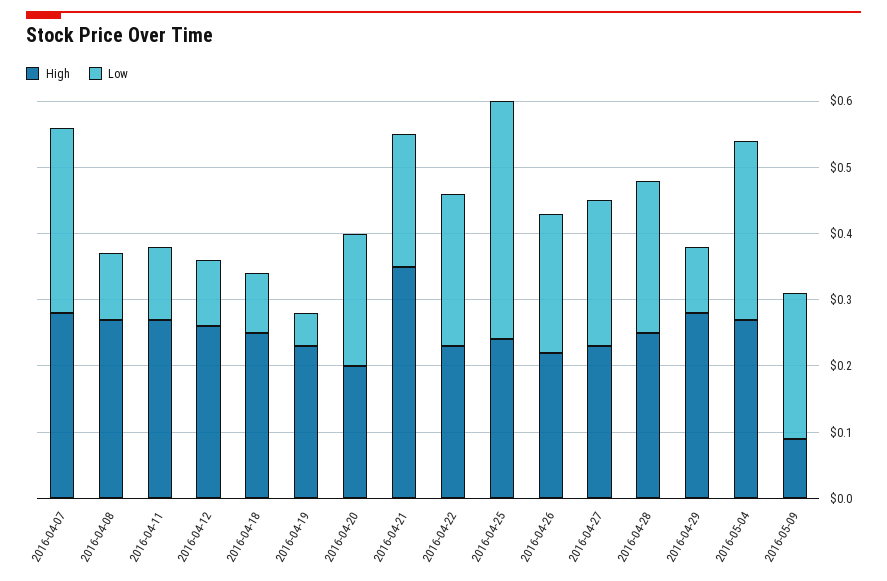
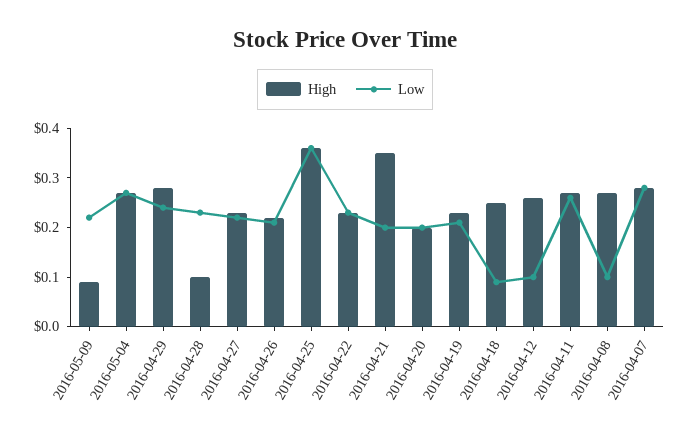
Low, 2016-04-11: 0.1 -> 0.25
Low, 2016-04-19: 0.05 -> 0.2
High, 2016-04-25: 0.25 -> 0.35
High, 2016-04-28: 0.25 -> 0.1
Low, 2016-04-29: 0.1 -> 0.25

